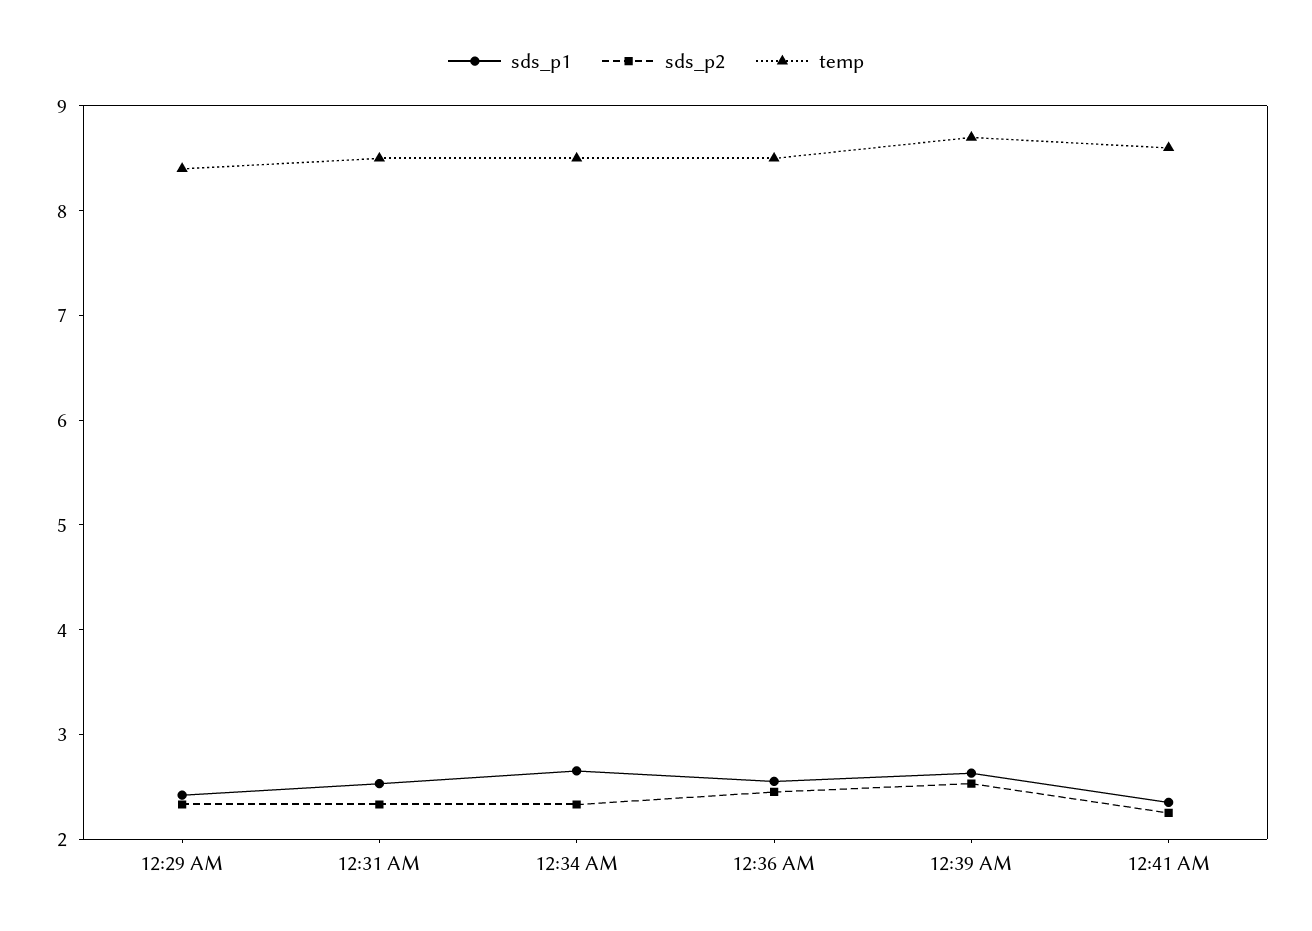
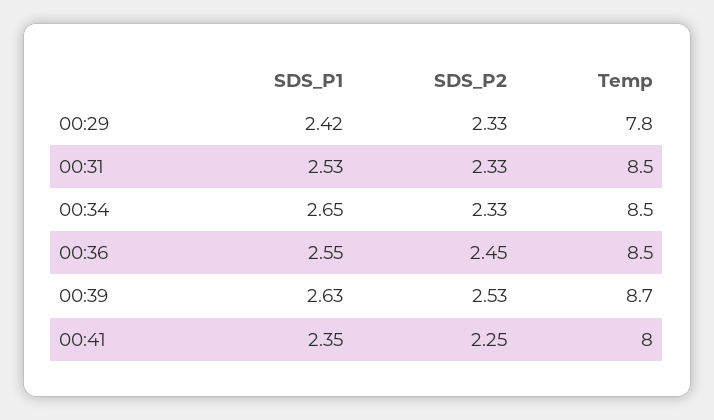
temp, 12:29 AM: 8.4 -> 7.8
temp, 12:41 AM: 8.6 -> 8

